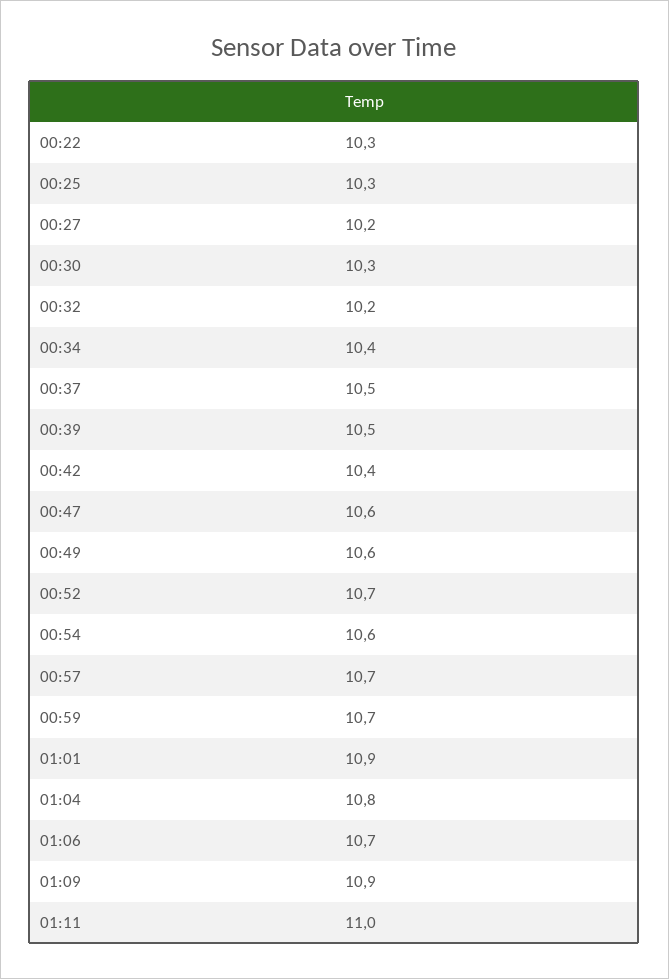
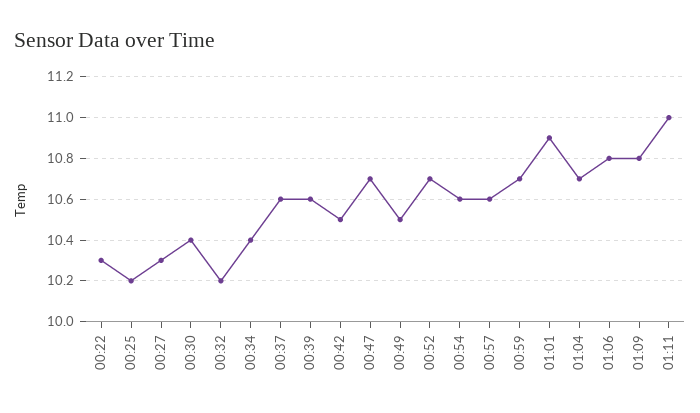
00:25: 10.3 -> 10.2
00:27: 10.2 -> 10.3
00:30: 10.3 -> 10.4
00:37: 10.5 -> 10.6
00:39: 10.5 -> 10.6
00:42: 10.4 -> 10.5
00:47: 10.6 -> 10.7
00:49: 10.6 -> 10.5
00:57: 10.7 -> 10.6
01:04: 10.8 -> 10.7
01:06: 10.7 -> 10.8
01:09: 10.9 -> 10.8

